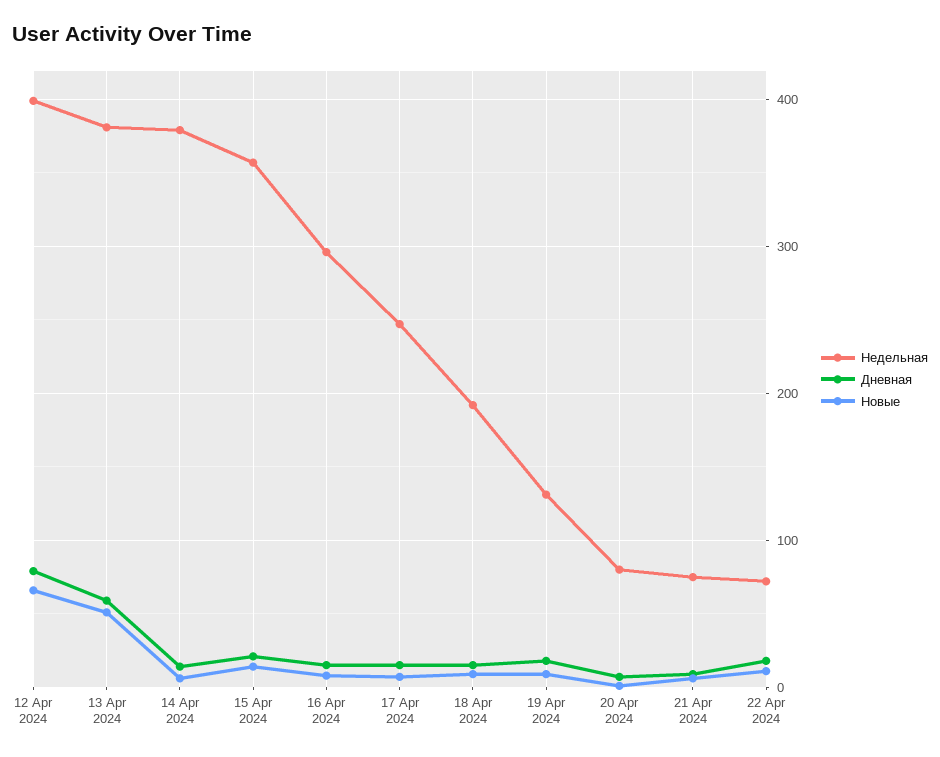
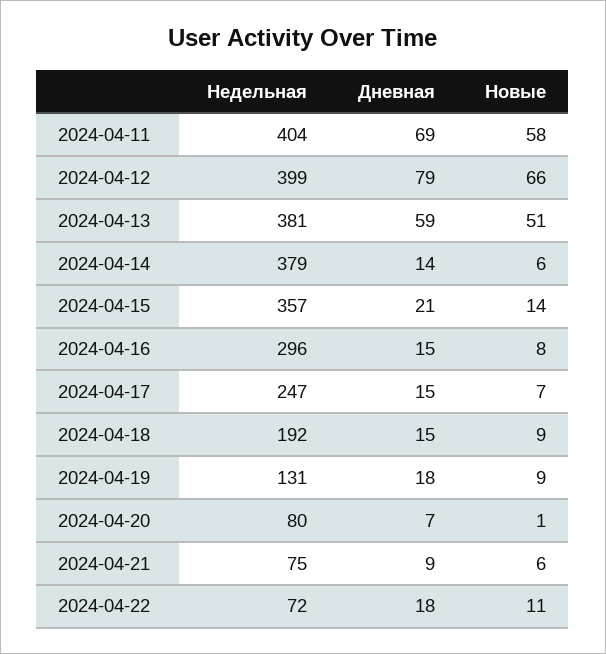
Недельная, 2024-04-11: none -> 404
Дневная, 2024-04-11: none -> 69
Новые, 2024-04-11: none -> 58

